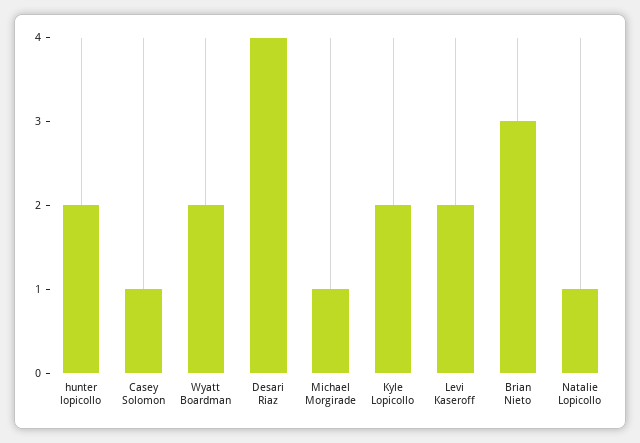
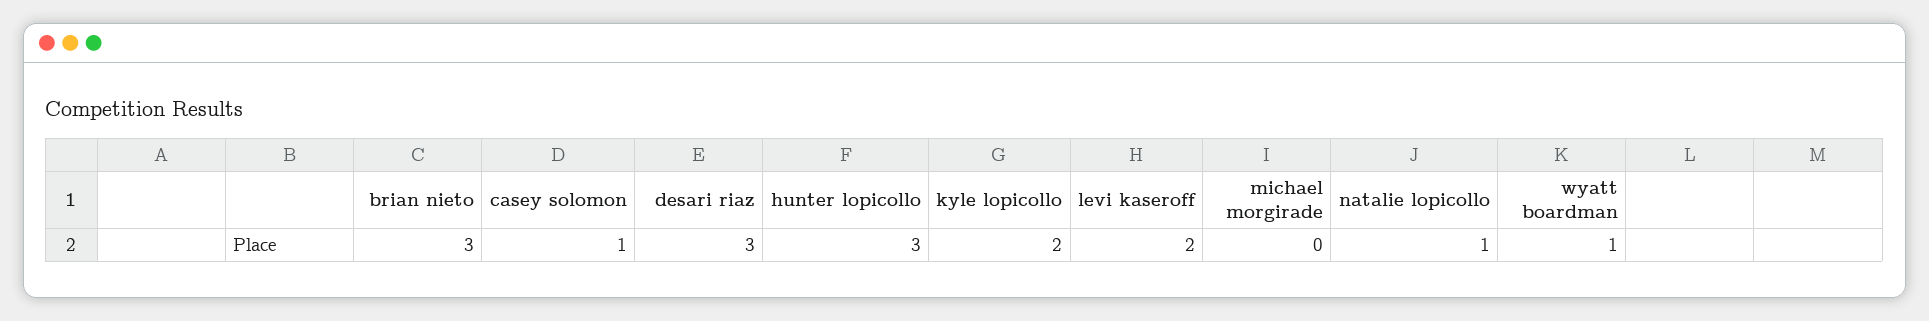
hunter lopicollo: 2 -> 3
Wyatt Boardman: 2 -> 1
Desari Riaz: 4 -> 3
Michael Morgirade: 1 -> 0

